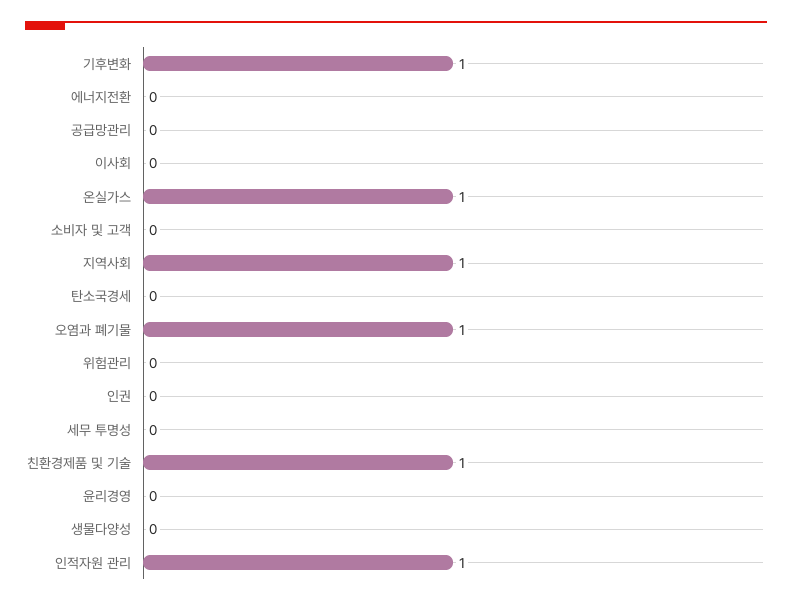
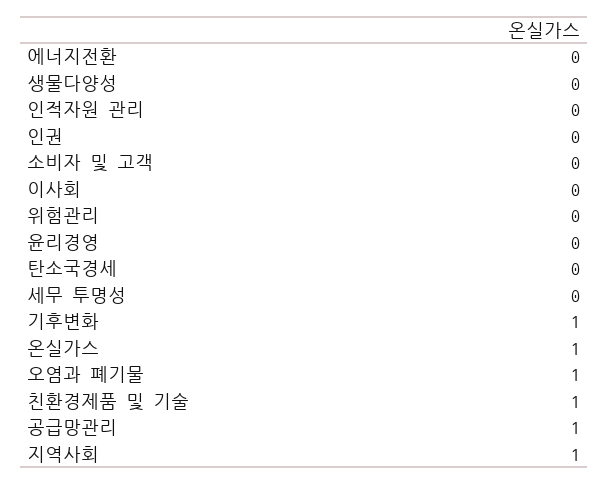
공급망관리: 0 -> 1
인적자원 관리: 1 -> 0

